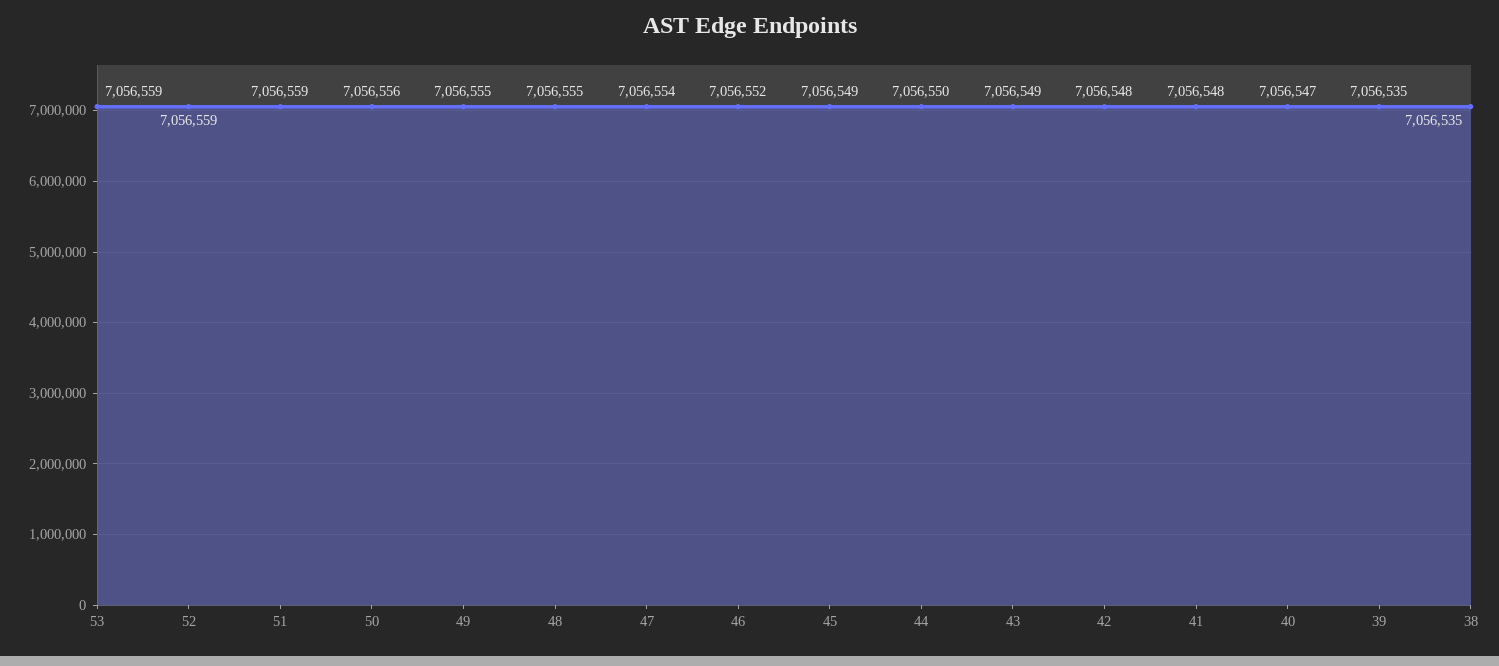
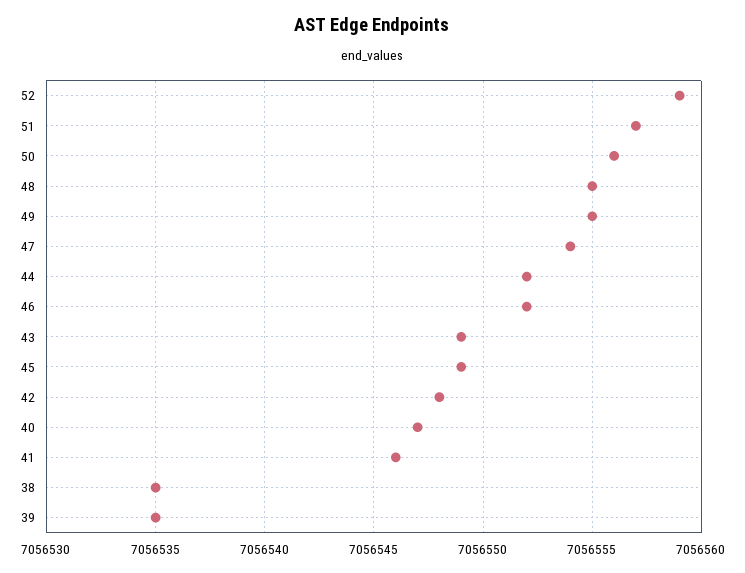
53: 7056559 -> none
51: 7056559 -> 7056557
44: 7056550 -> 7056552
41: 7056548 -> 7056546

